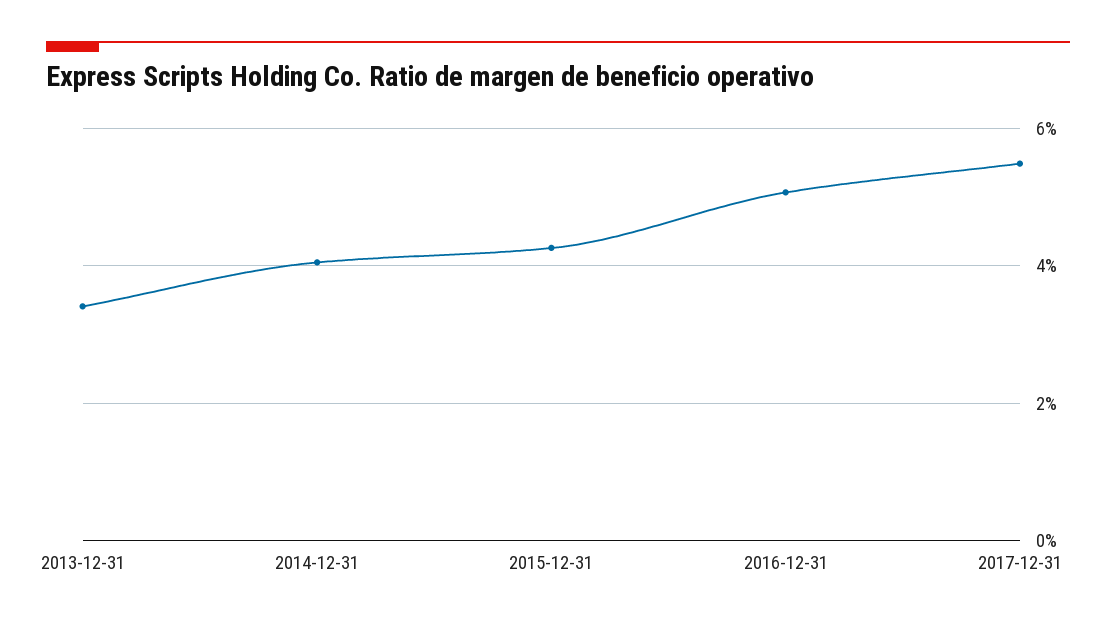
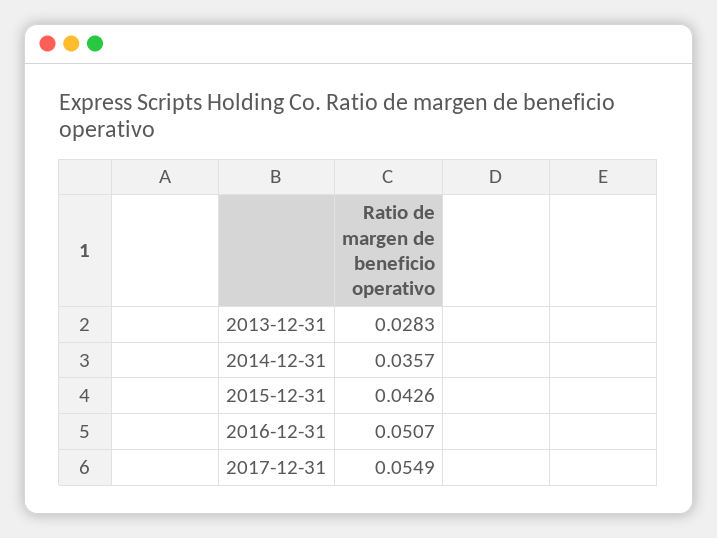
2013-12-31: 0.034 -> 0.0283
2014-12-31: 0.04 -> 0.0357

